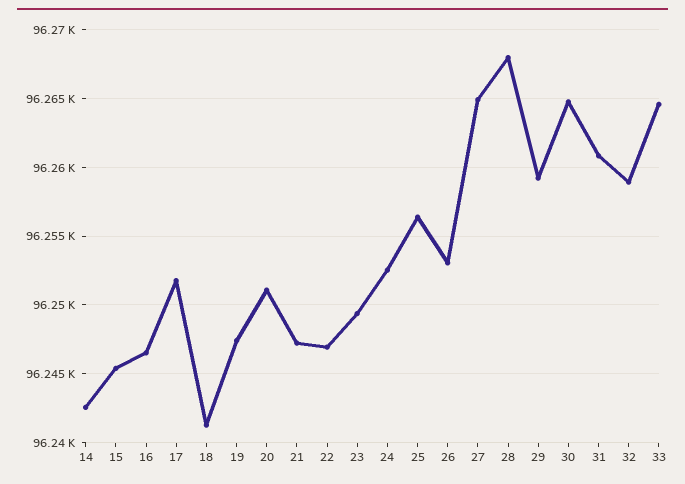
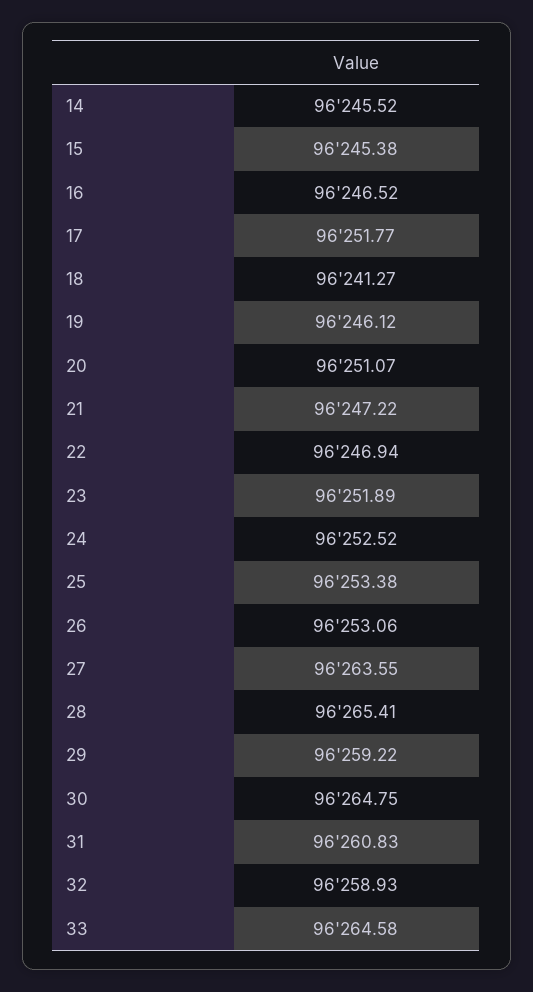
14: 96242.5 -> 96245.52
19: 96247.5 -> 96246.12
23: 96249.5 -> 96251.89
25: 96256.5 -> 96253.38
27: 96265 -> 96263.55
28: 96268 -> 96265.41

